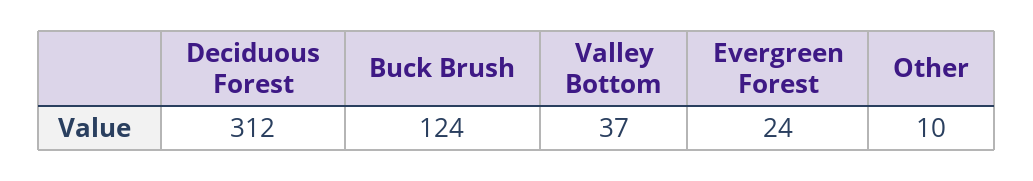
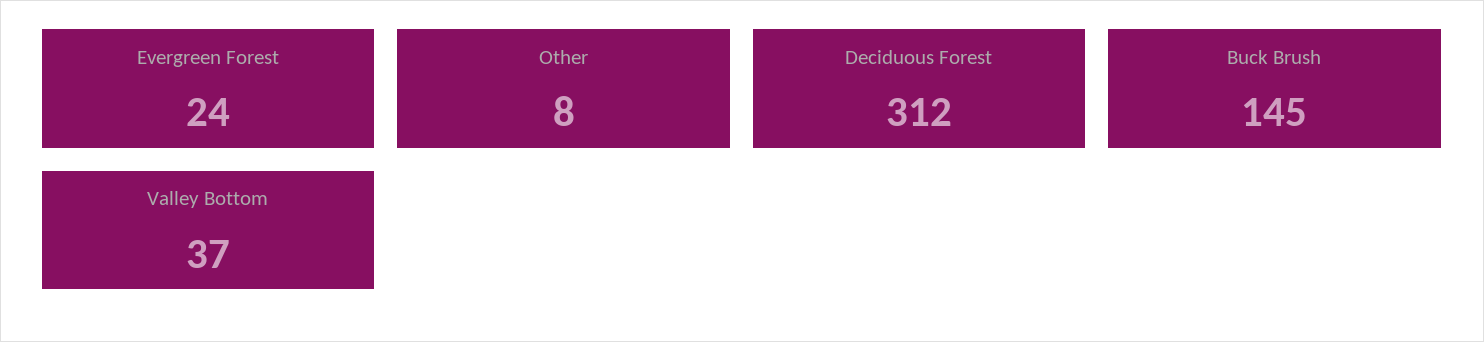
Buck Brush: 124 -> 145
Other: 10 -> 8

